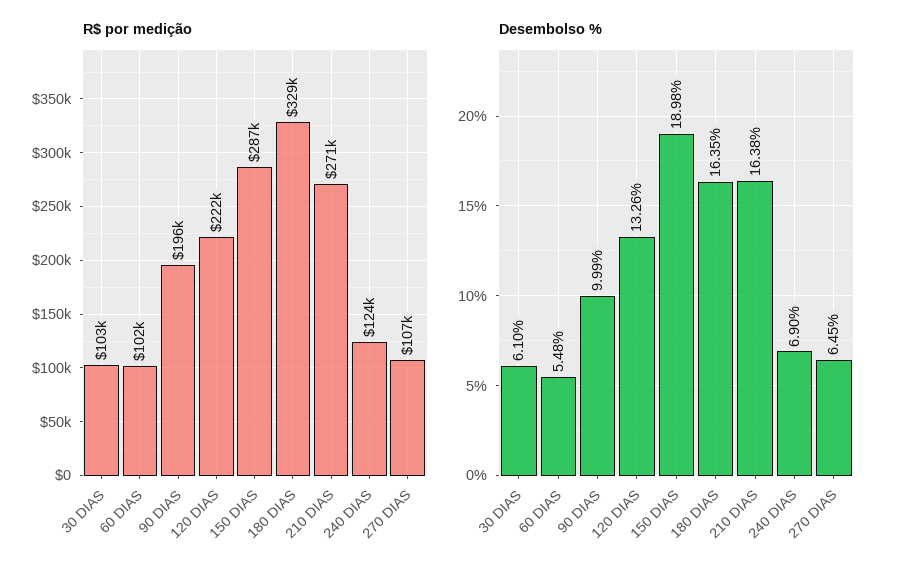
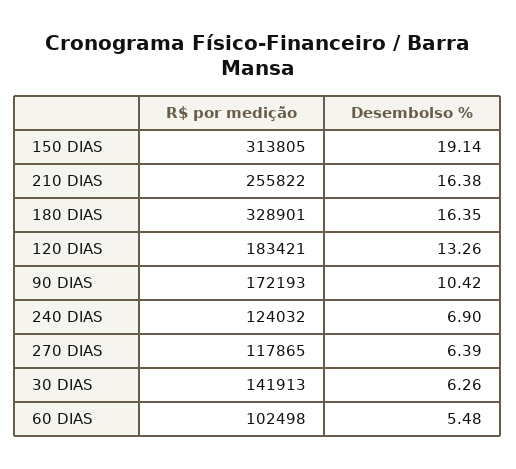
R$ por medição, 30 DIAS: 103000 -> 141913
R$ por medição, 90 DIAS: 196000 -> 172193
R$ por medição, 120 DIAS: 222000 -> 183421
R$ por medição, 150 DIAS: 287000 -> 313805
R$ por medição, 210 DIAS: 271000 -> 255822
R$ por medição, 270 DIAS: 107000 -> 117865
Desembolso %, 30 DIAS: 6.1 -> 6.26
Desembolso %, 90 DIAS: 9.99 -> 10.42
Desembolso %, 150 DIAS: 18.98 -> 19.14
Desembolso %, 270 DIAS: 6.45 -> 6.39

